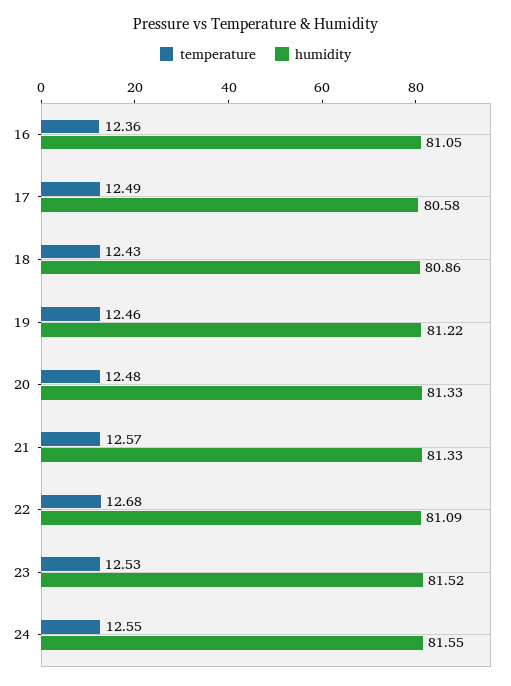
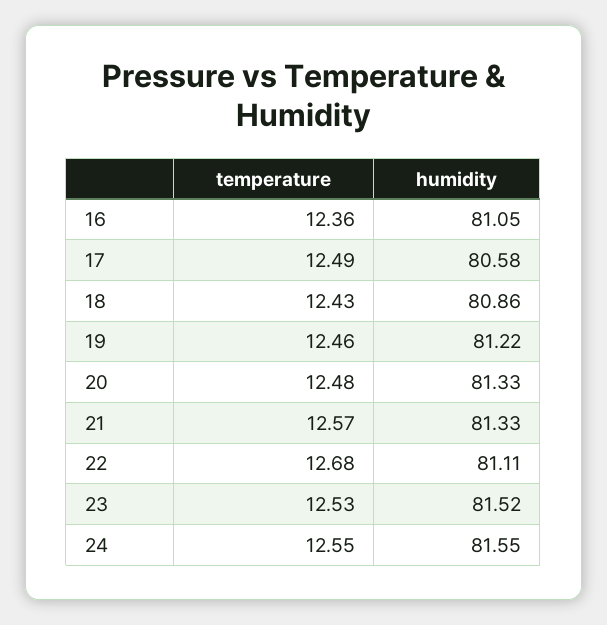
humidity, 22: 81.09 -> 81.11

